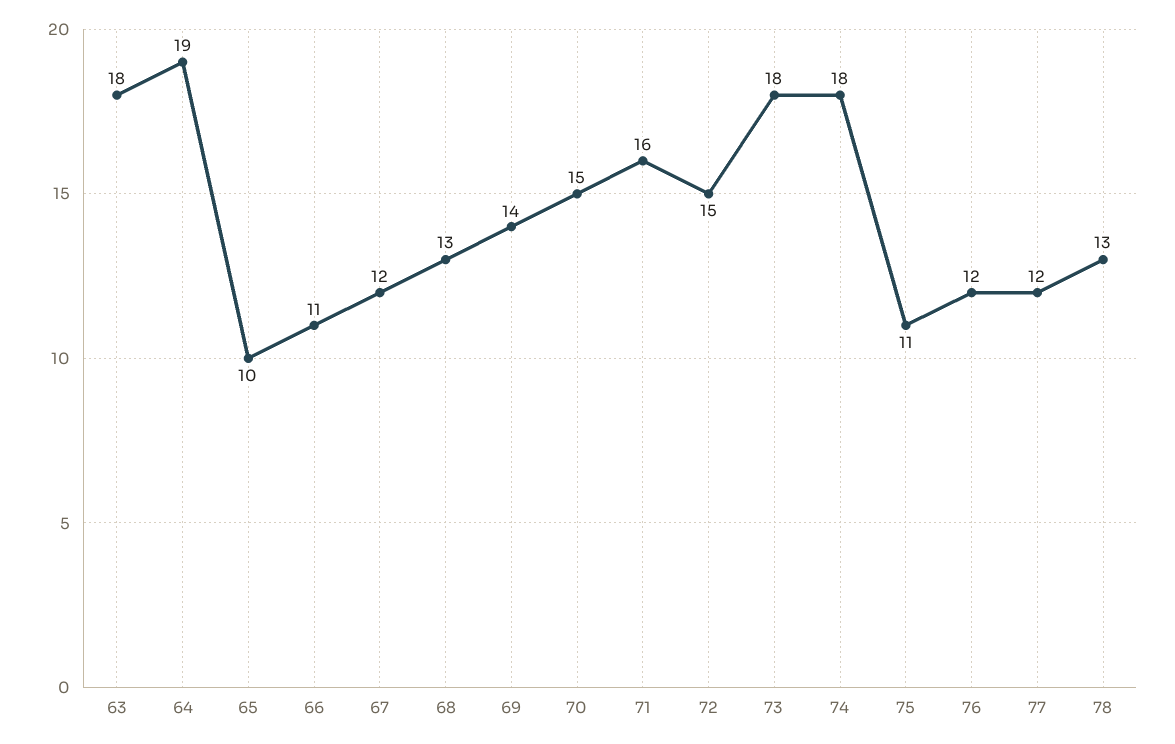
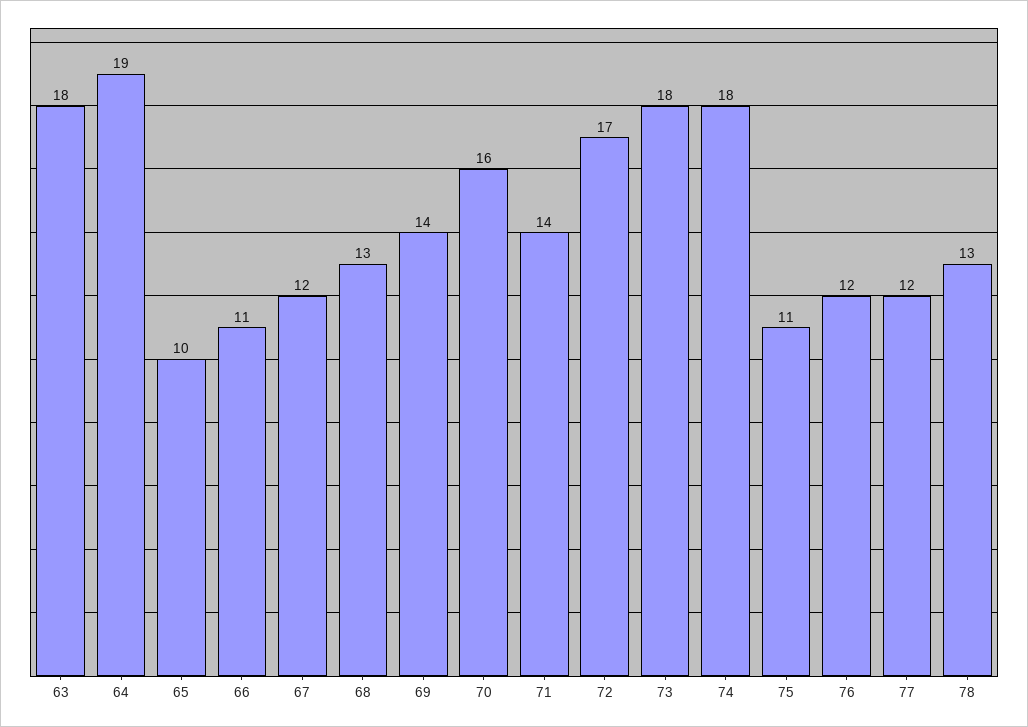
70: 15 -> 16
71: 16 -> 14
72: 15 -> 17

